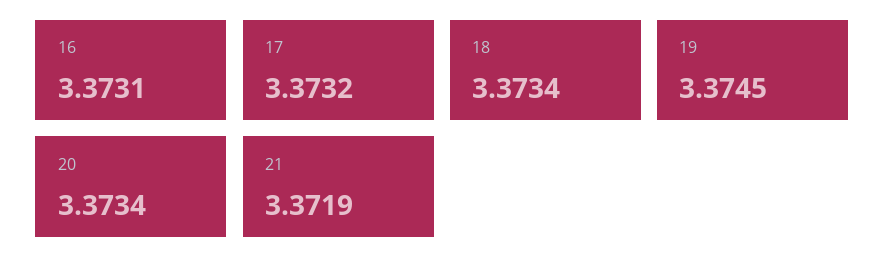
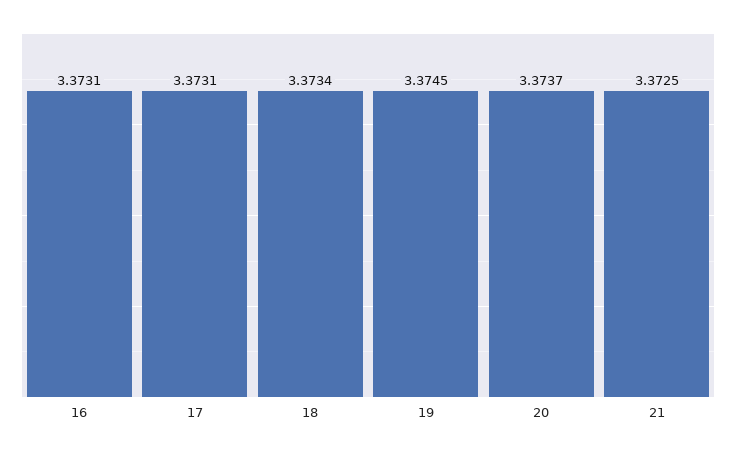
17: 3.3732 -> 3.3731
20: 3.3734 -> 3.3737
21: 3.3719 -> 3.3725

